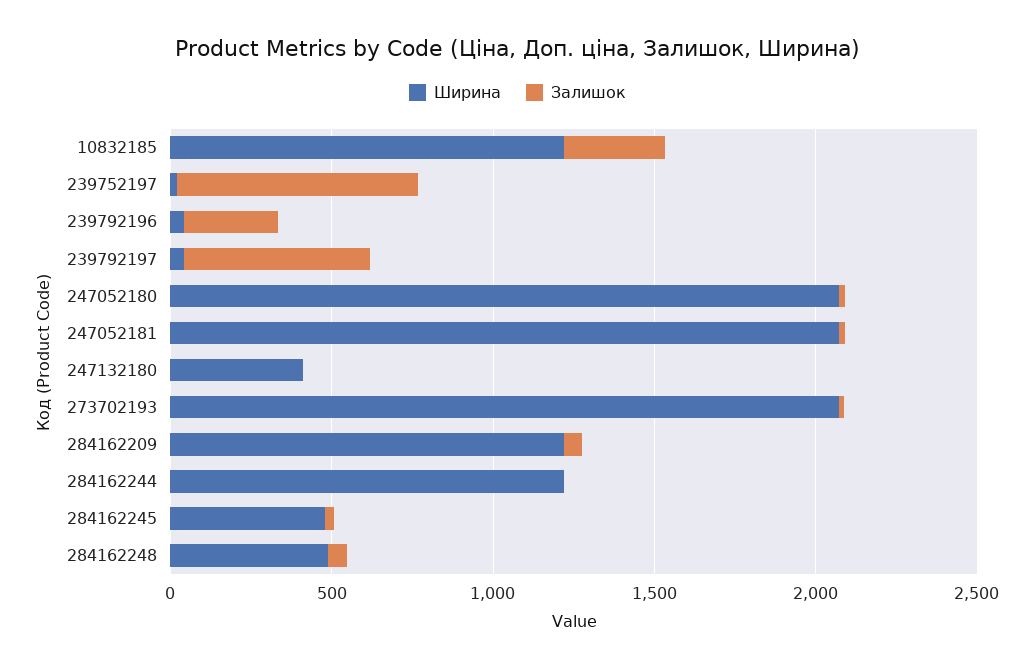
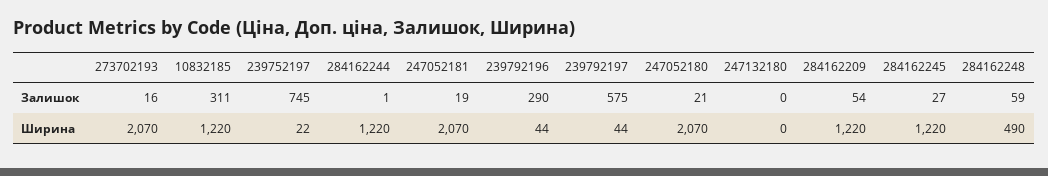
Ширина, 247132180: 400 -> 0
Ширина, 284162245: 500 -> 1220

